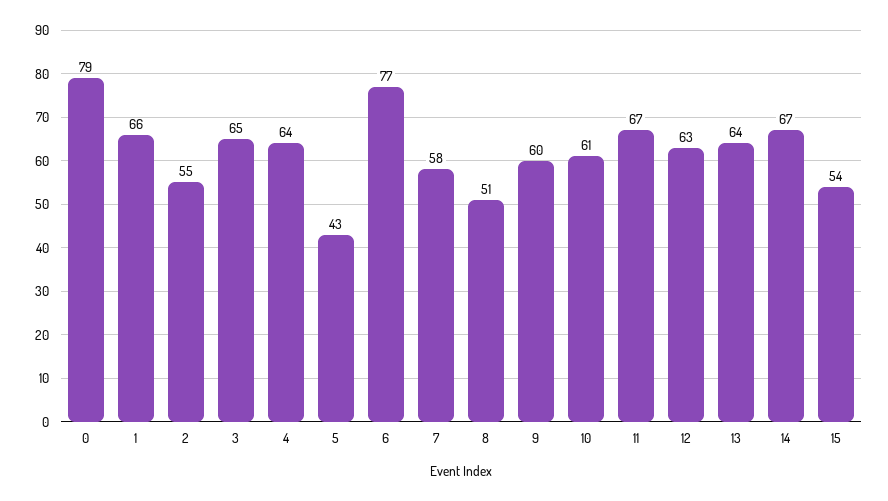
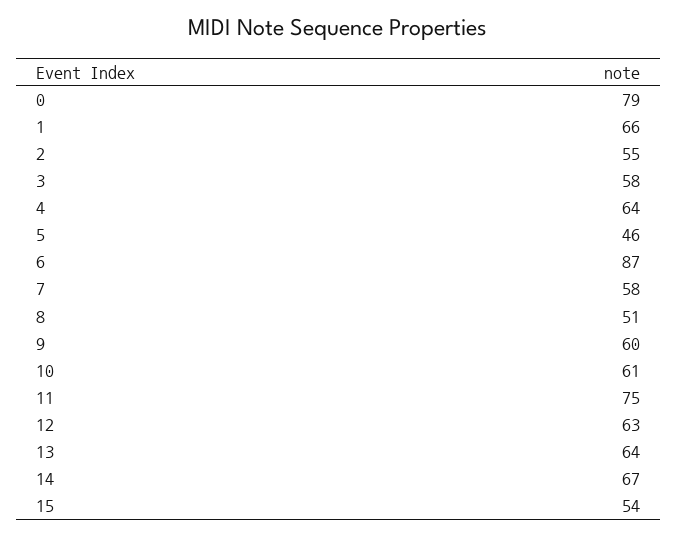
3: 65 -> 58
5: 43 -> 46
6: 77 -> 87
11: 67 -> 75

